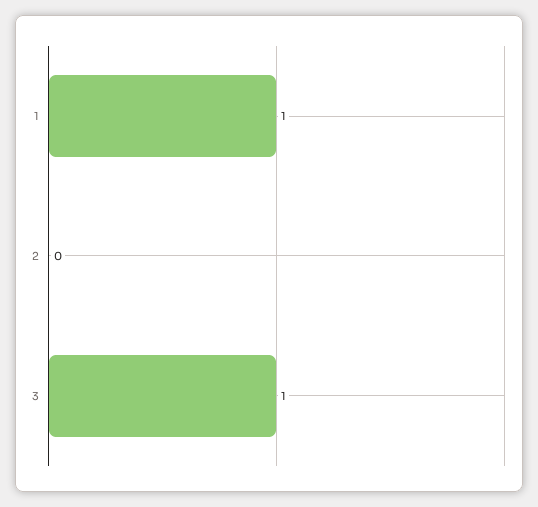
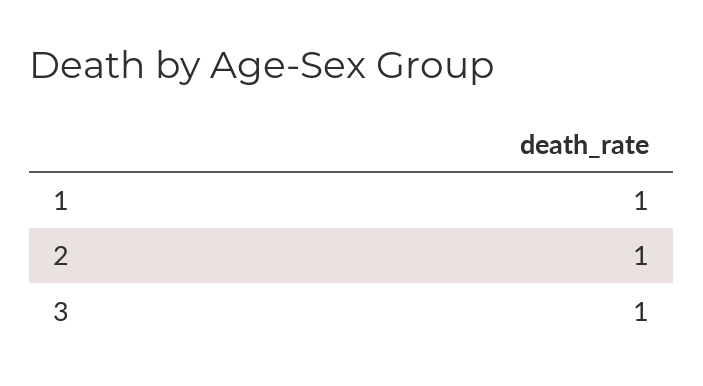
2: 0 -> 1

